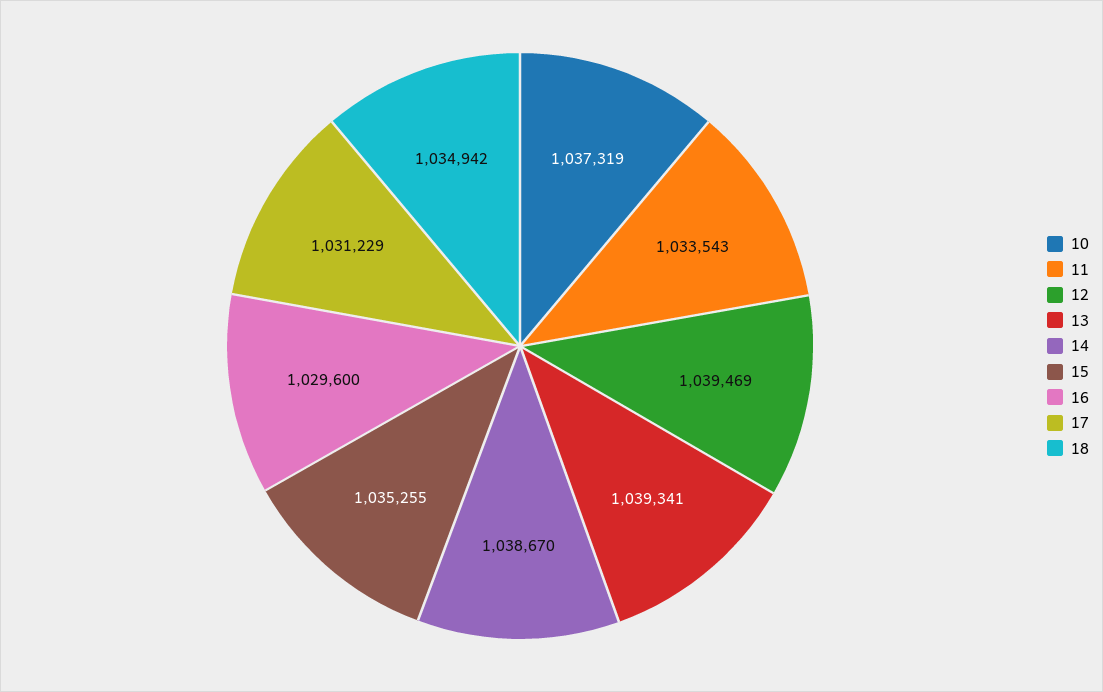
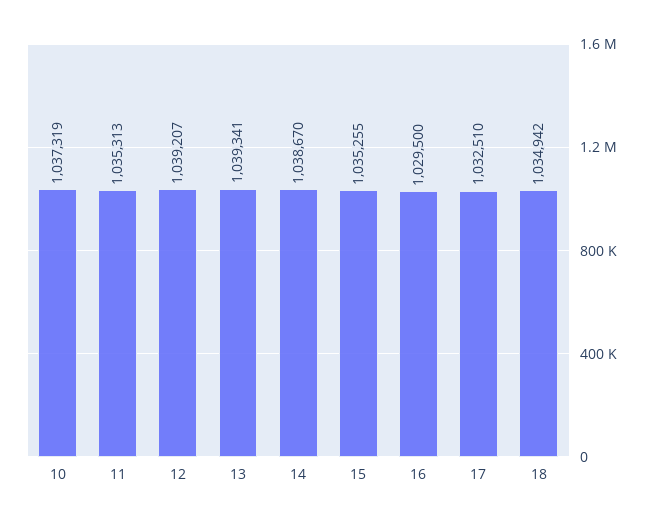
11: 1033543 -> 1035313
12: 1039469 -> 1039207
16: 1029600 -> 1029500
17: 1031229 -> 1032510

